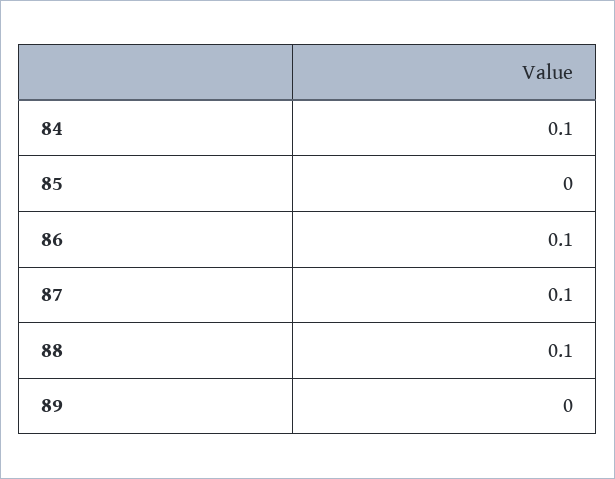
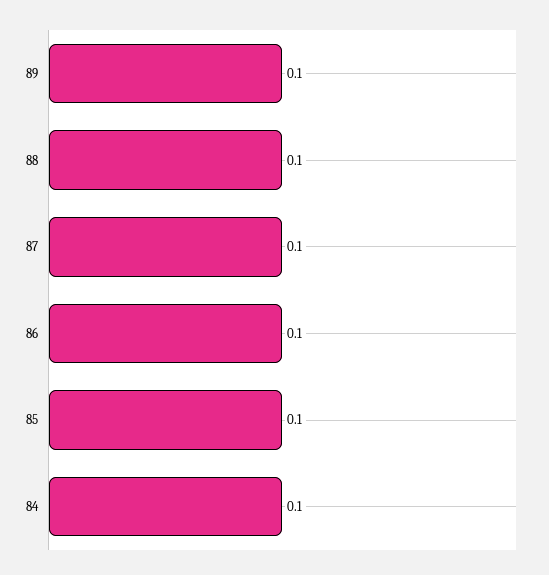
85: 0 -> 0.1
89: 0 -> 0.1

